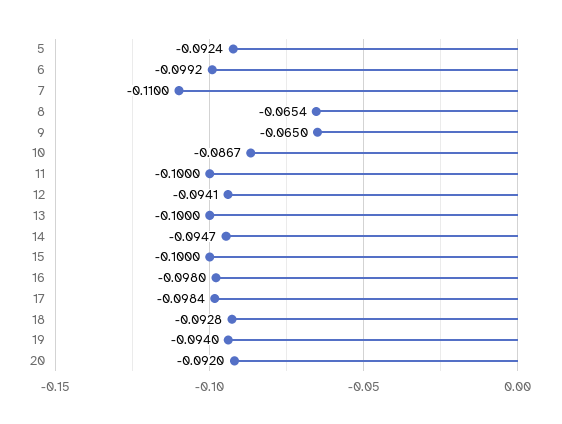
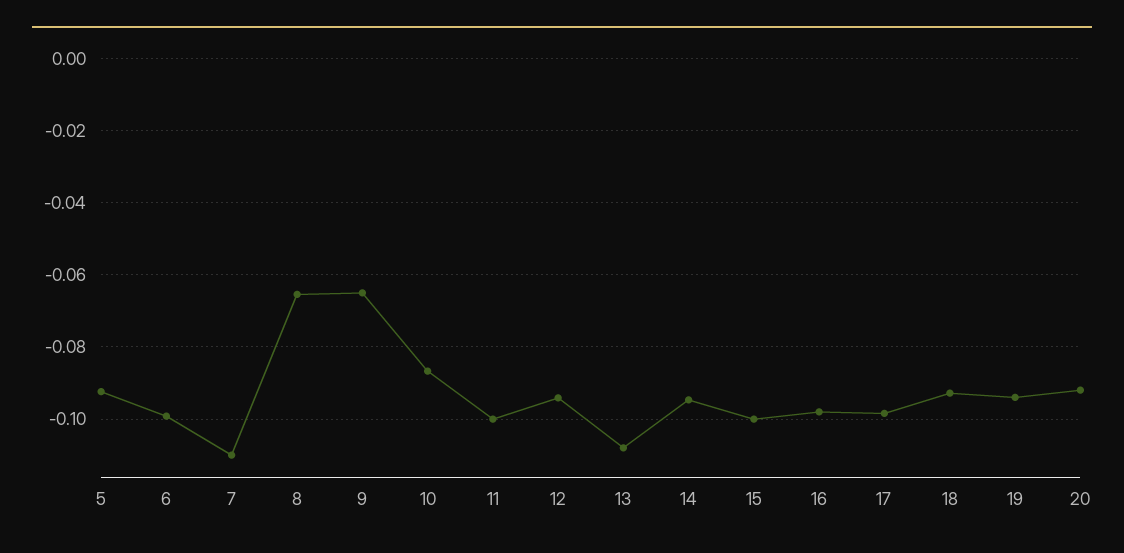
13: -0.1 -> -0.108

